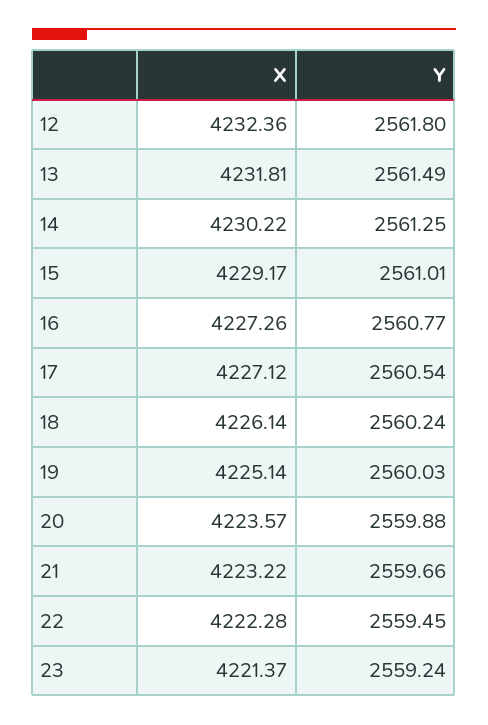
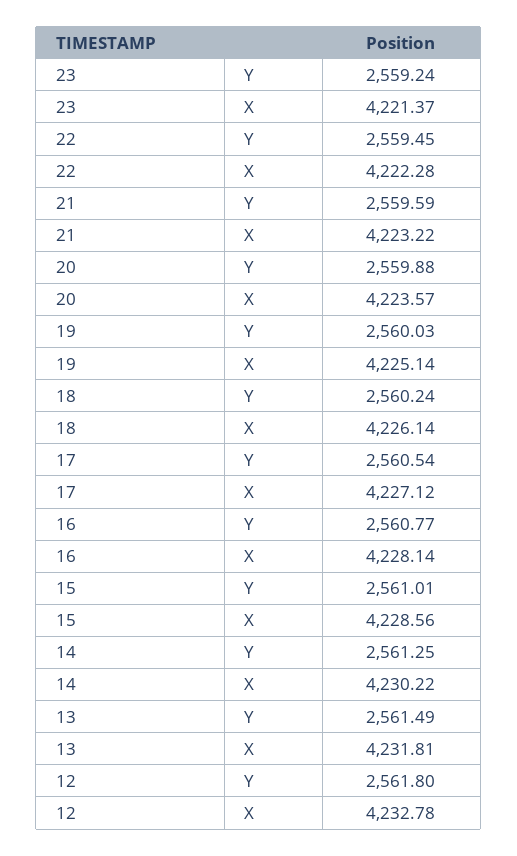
X, 12: 4232.36 -> 4232.78
X, 15: 4229.17 -> 4228.56
X, 16: 4227.26 -> 4228.14
Y, 21: 2559.66 -> 2559.59

